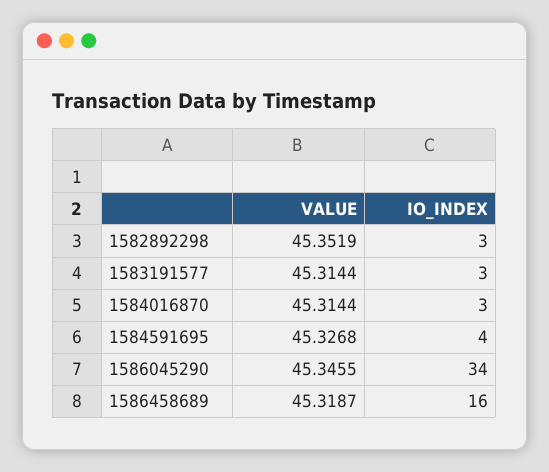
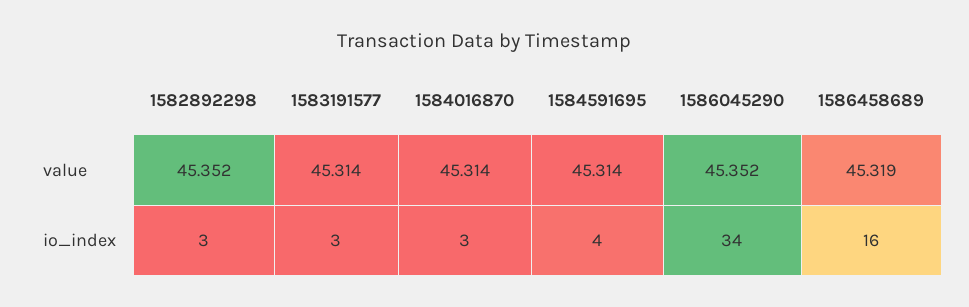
VALUE, 1584591695: 45.3268 -> 45.314
VALUE, 1586045290: 45.3455 -> 45.352

